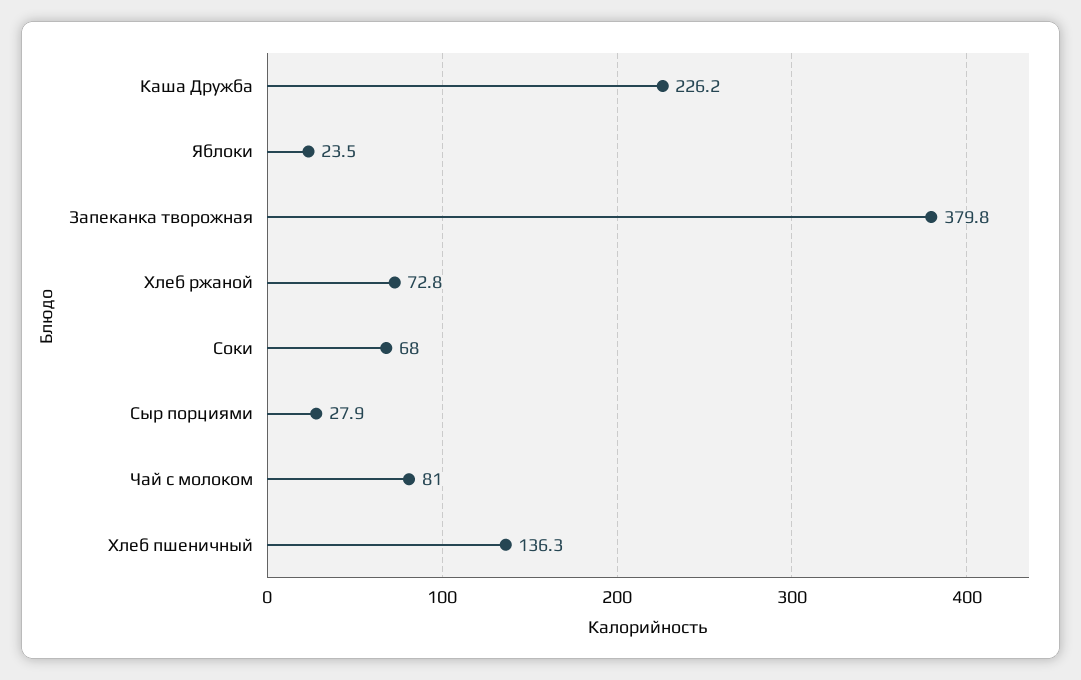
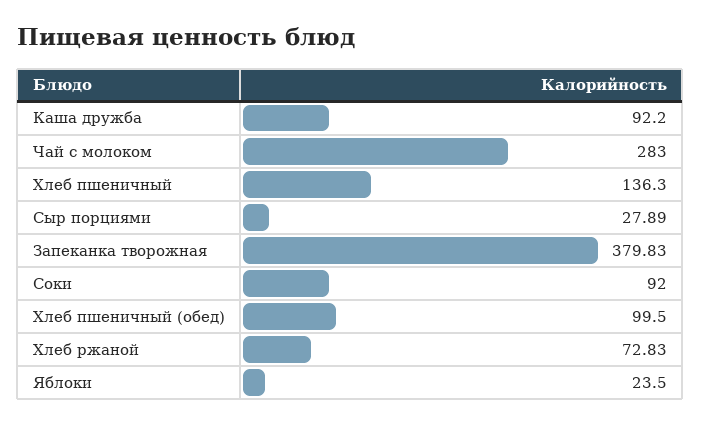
Каша Дружба: 226.2 -> 92.2
Соки: 68 -> 92
Чай с молоком: 81 -> 283
Хлеб пшеничный (обед): none -> 99.5

